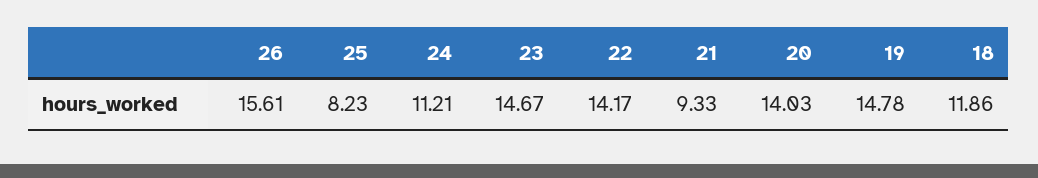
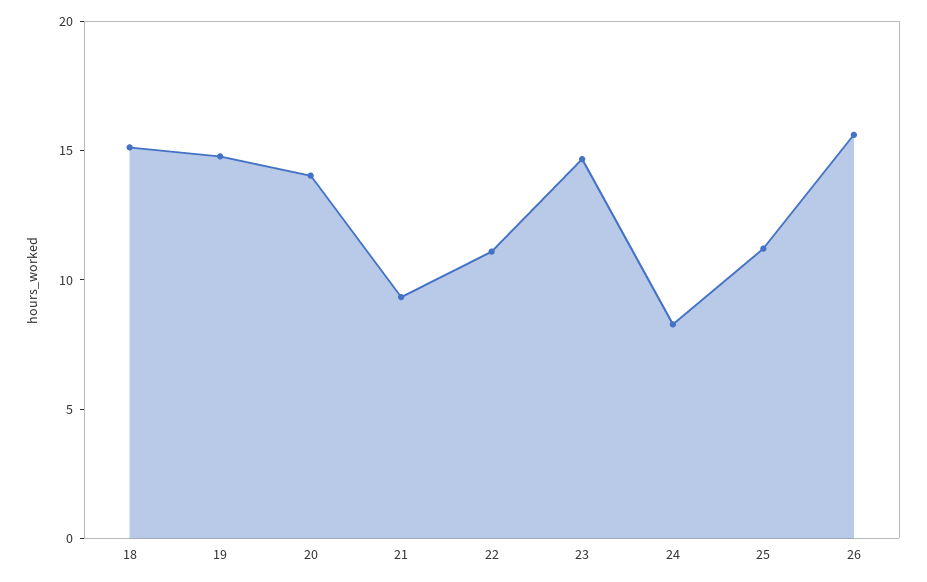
25: 8.23 -> 11
24: 11.21 -> 8
22: 14.17 -> 11
18: 11.86 -> 15

